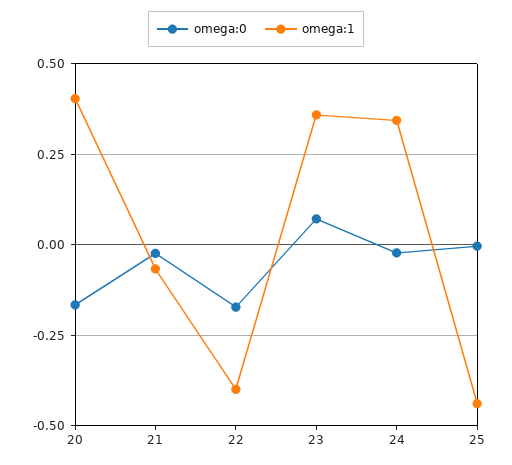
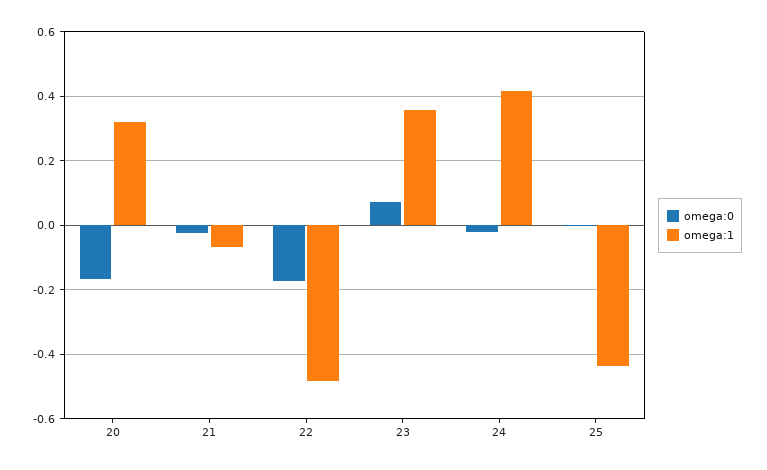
omega:1, 20: 0.4 -> 0.32
omega:1, 22: -0.4 -> -0.48
omega:1, 24: 0.35 -> 0.42

